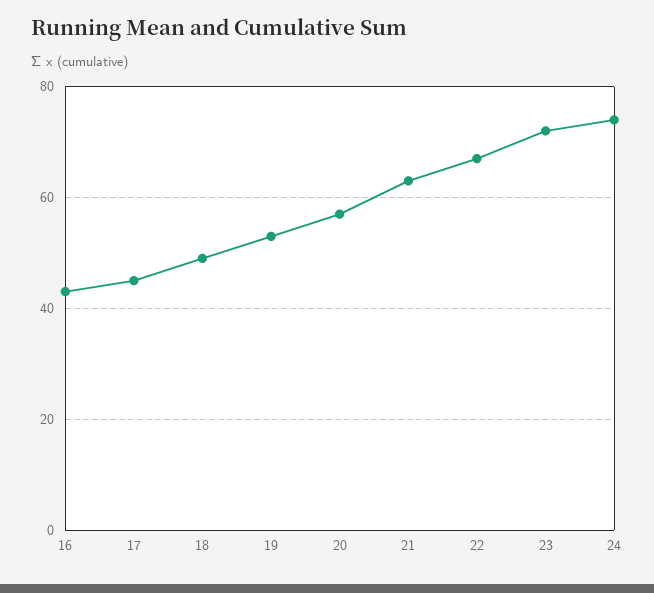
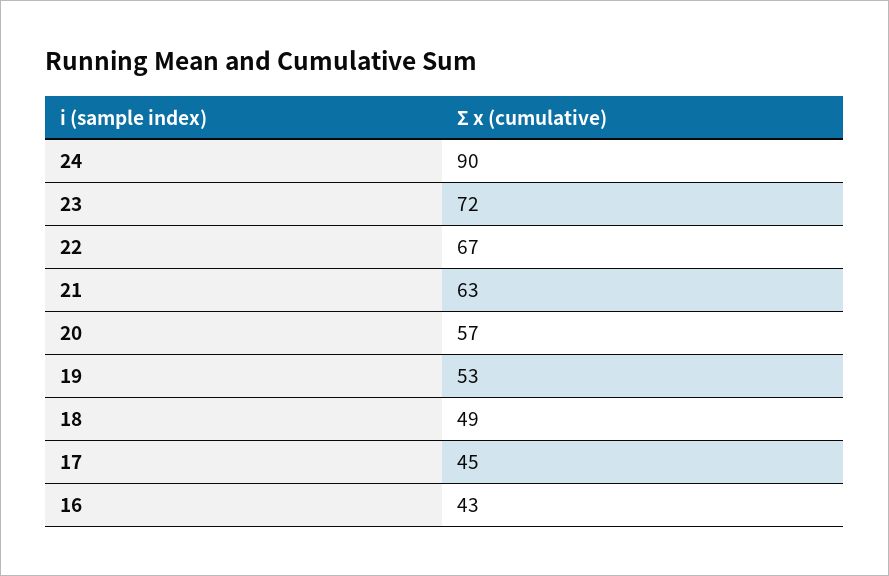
24: 75 -> 90

